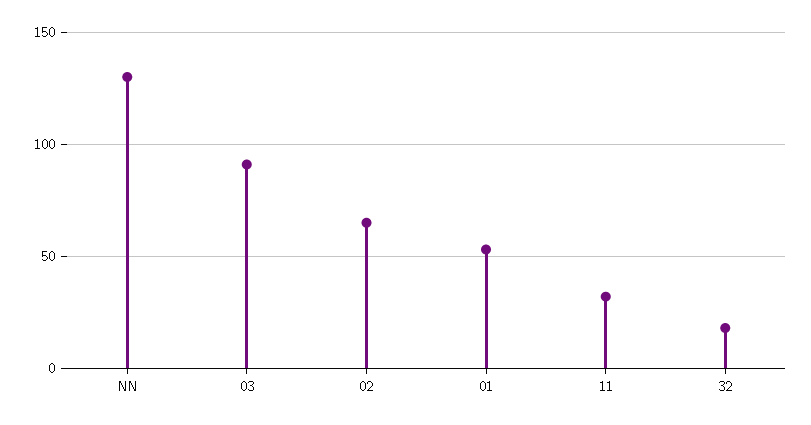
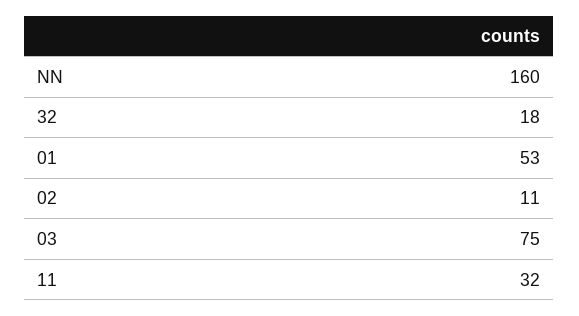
NN: 130 -> 160
03: 90 -> 75
02: 65 -> 11

